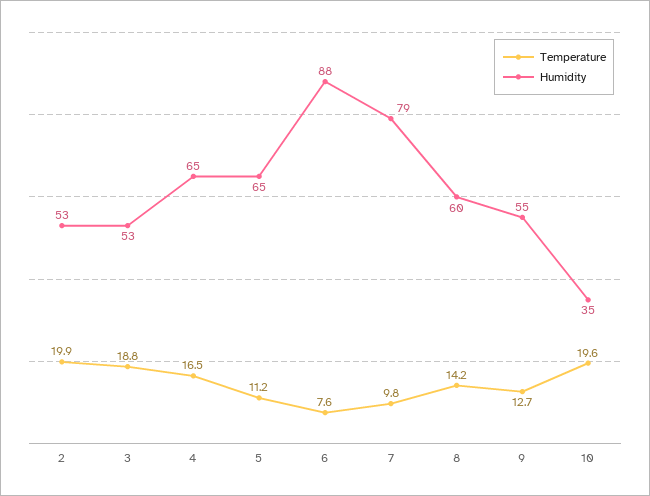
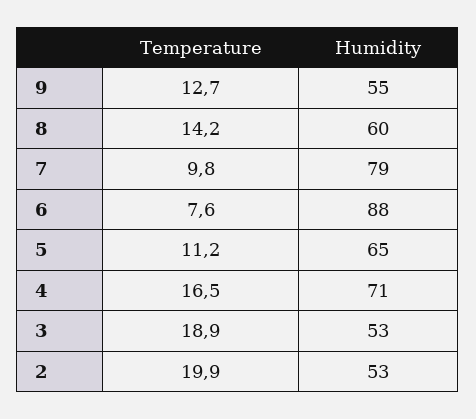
Temperature, 3: 18.8 -> 18.9
Humidity, 4: 65 -> 71
Temperature, 10: 19.6 -> none
Humidity, 10: 35 -> none

